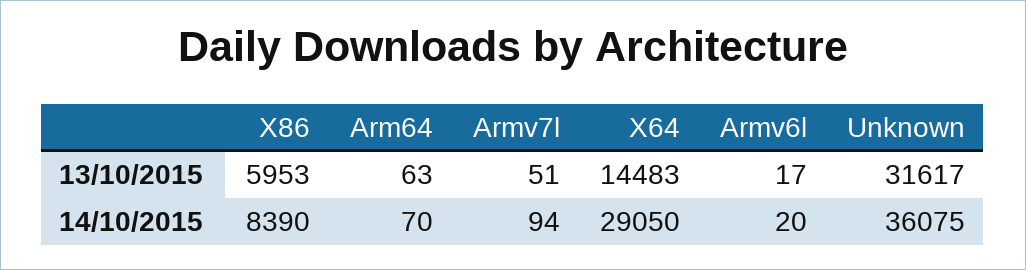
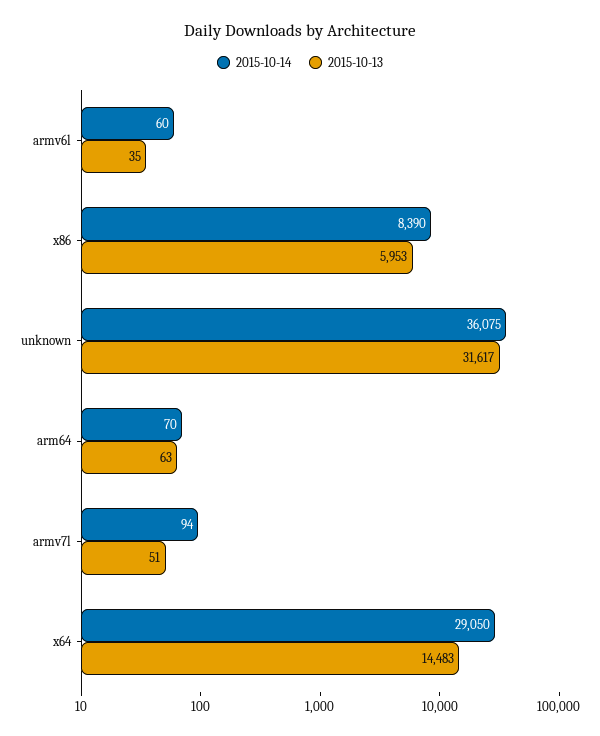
13/10/2015, Armv6l: 17 -> 35
14/10/2015, Armv6l: 20 -> 60

